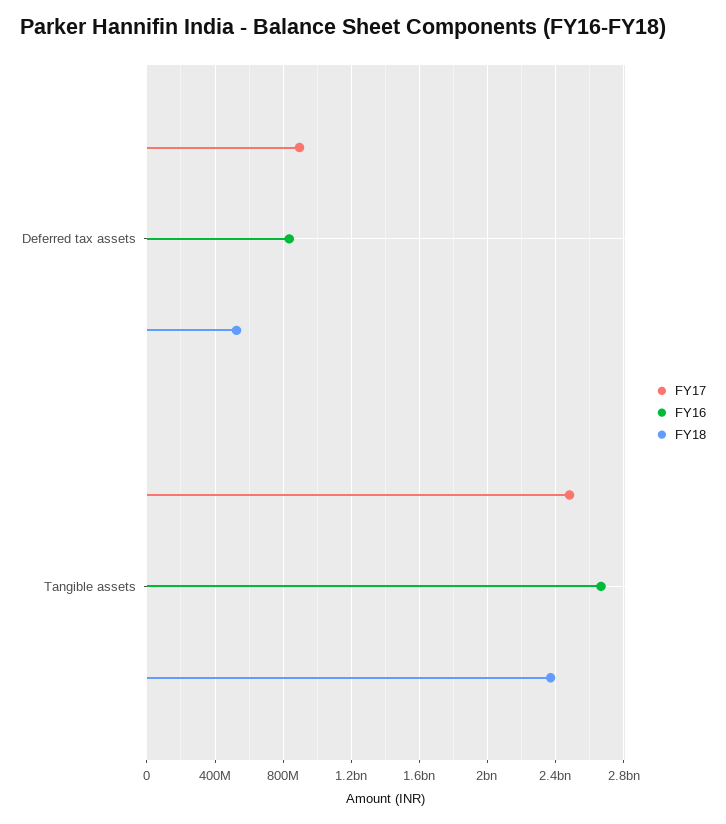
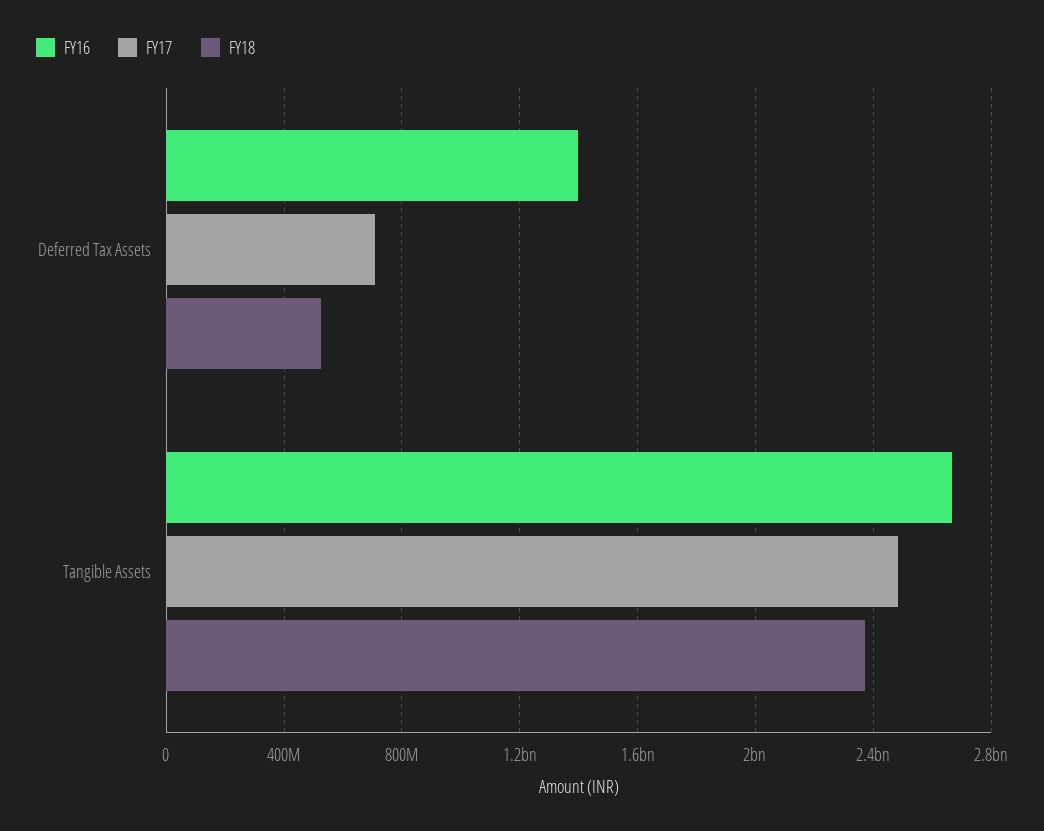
FY17, Deferred tax assets: 900000000 -> 700000000
FY16, Deferred tax assets: 850000000 -> 1400000000

